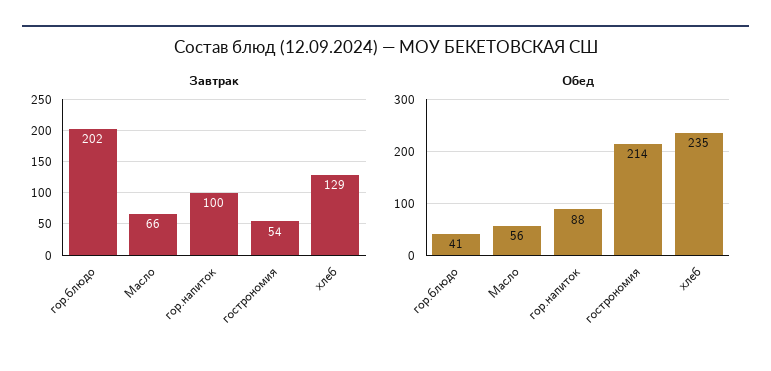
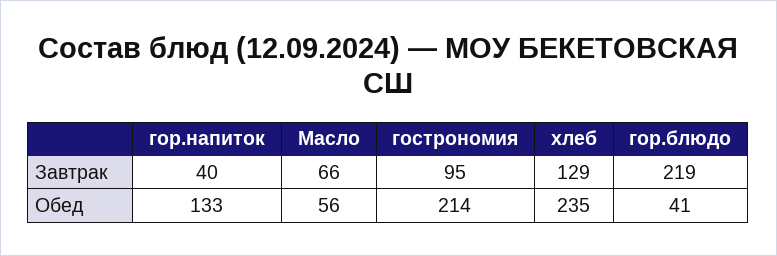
Завтрак, гор.блюдо: 202 -> 219
Завтрак, гор.напиток: 100 -> 40
Завтрак, гострономия: 54 -> 95
Обед, гор.напиток: 88 -> 133

